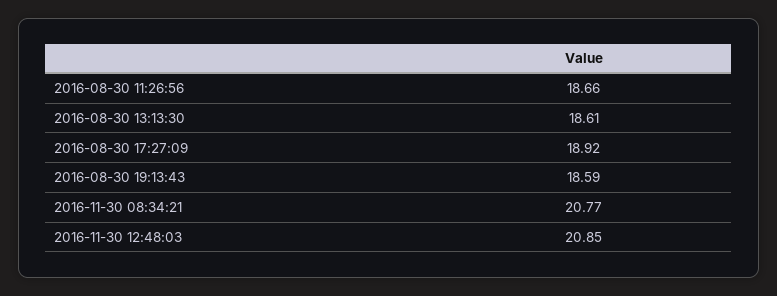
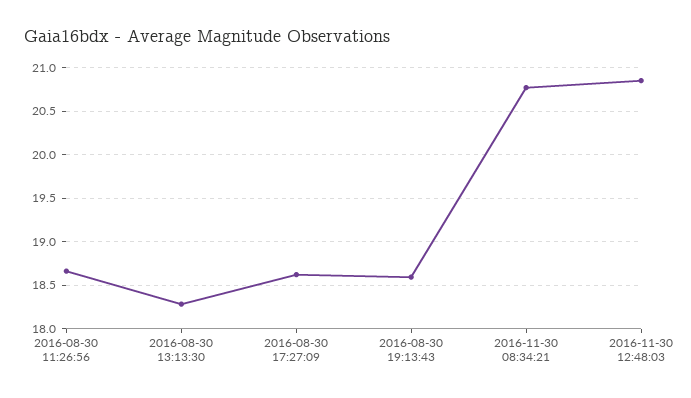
2016-08-30 13:13:30: 18.61 -> 18.3
2016-08-30 17:27:09: 18.92 -> 18.6

